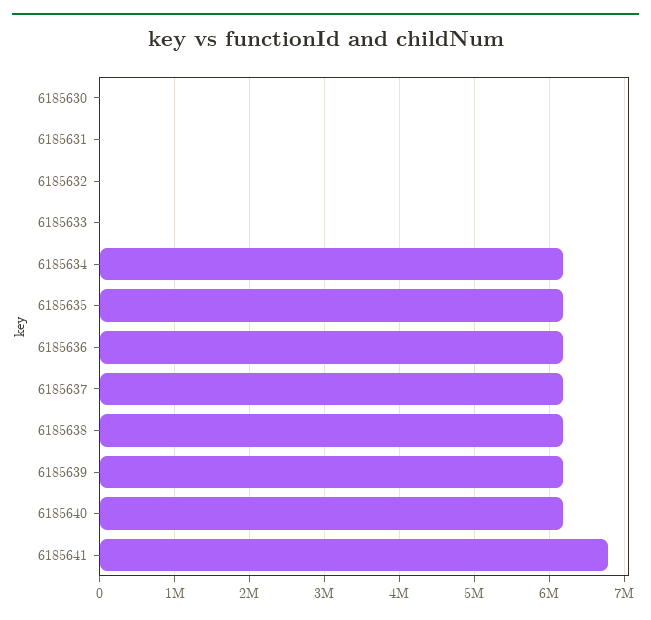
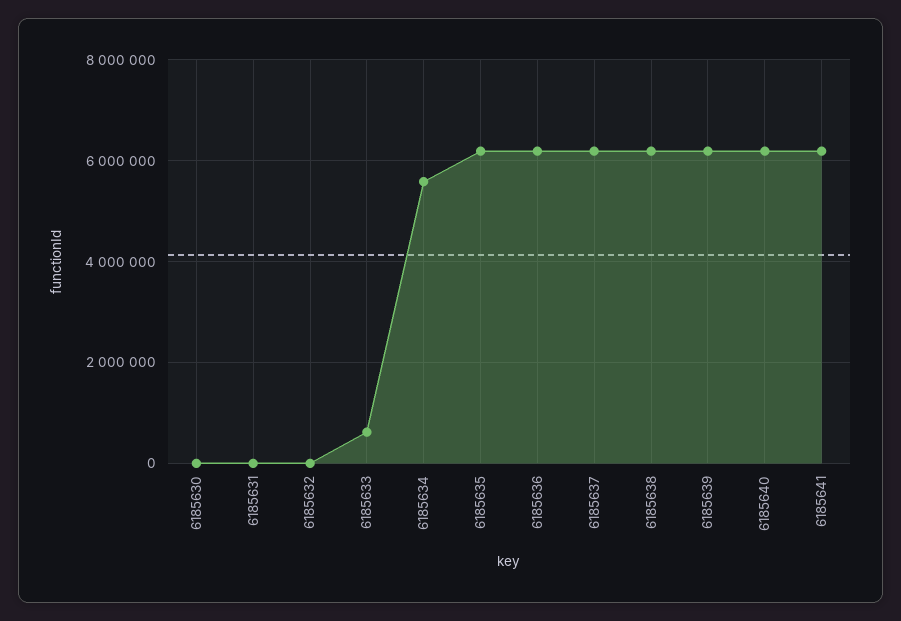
6185633: 0 -> 600000
6185634: 6200000 -> 5600000
6185641: 6800000 -> 6200000

